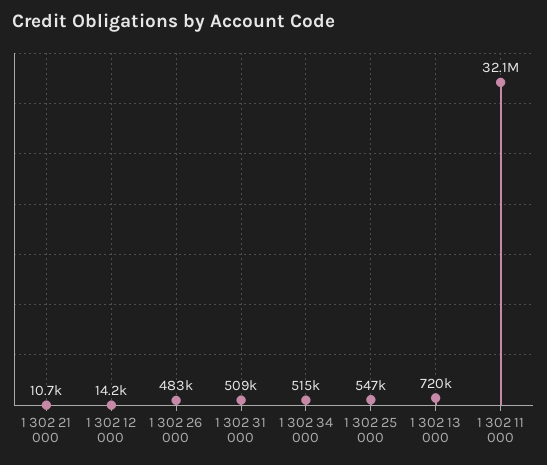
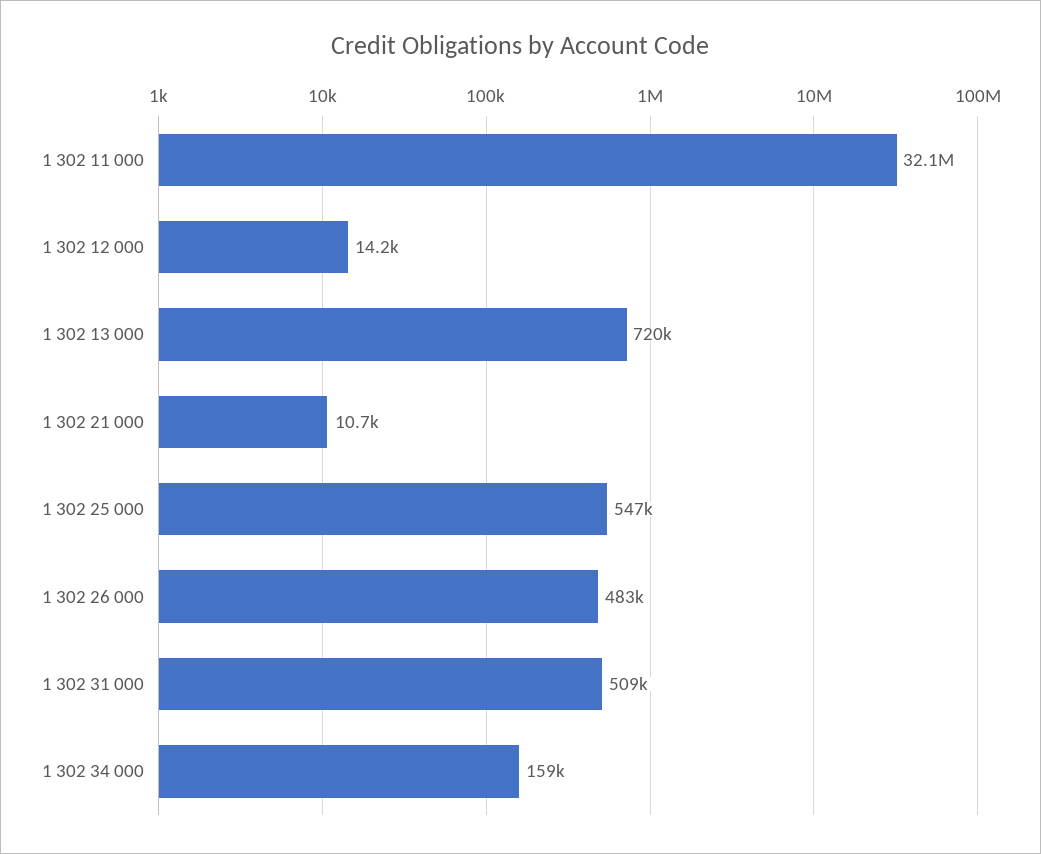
1 302 34 000: 515000 -> 159000

